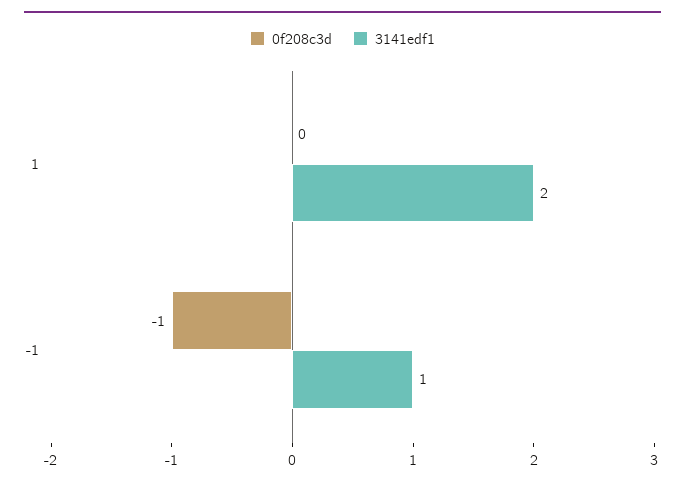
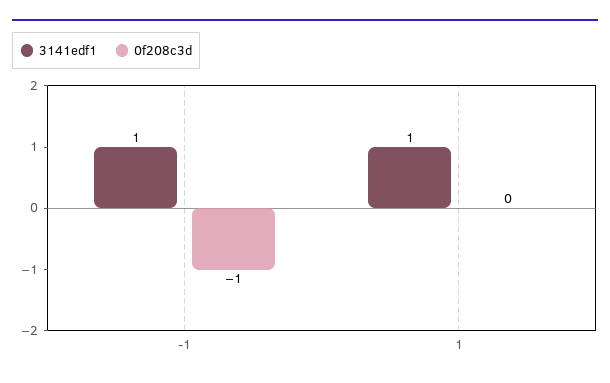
3141edf1, 1: 2 -> 1

